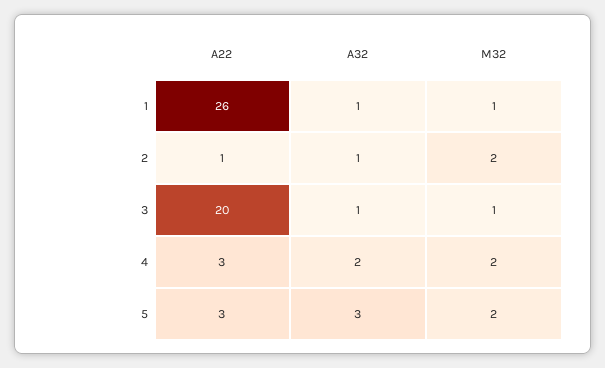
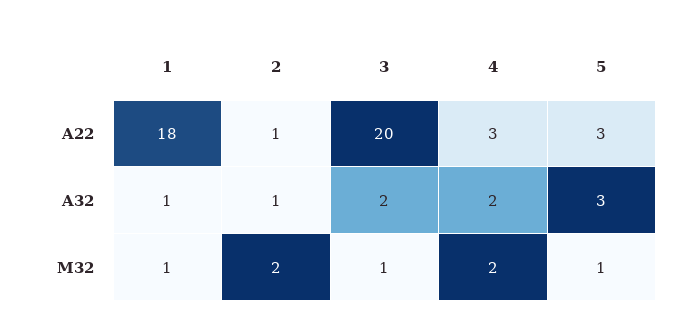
A22, 1: 26 -> 18
A32, 3: 1 -> 2
M32, 5: 2 -> 1

